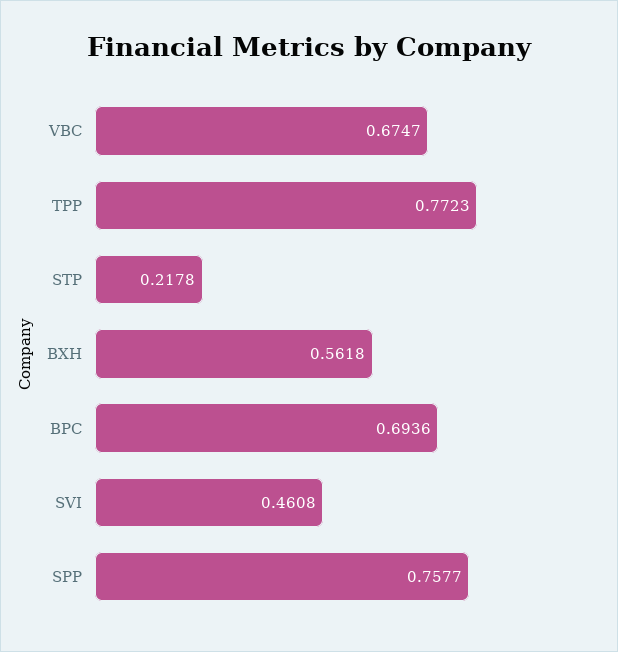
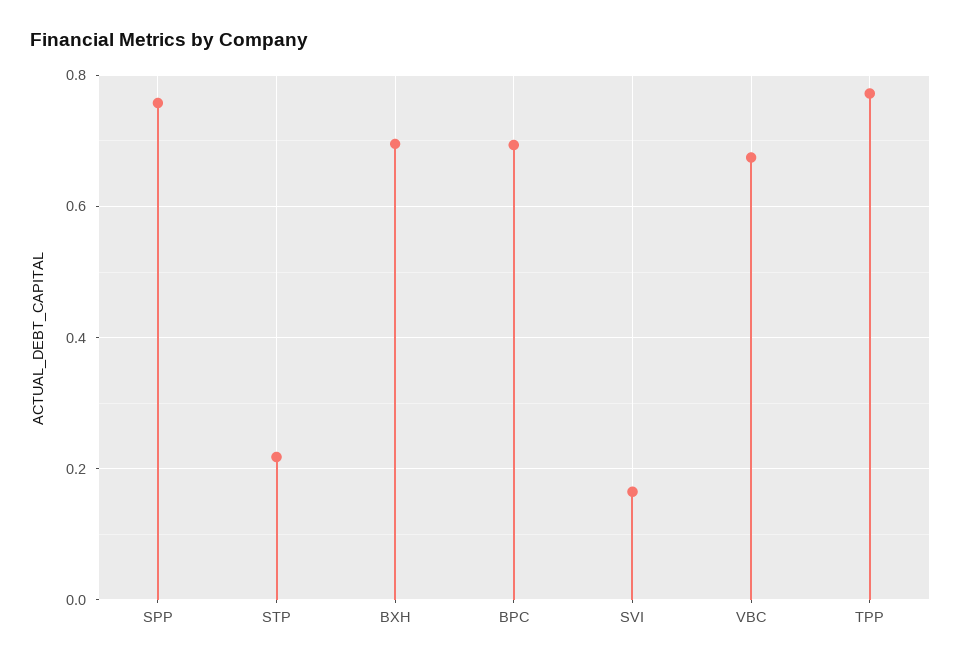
BXH: 0.5618 -> 0.7
SVI: 0.4608 -> 0.16

